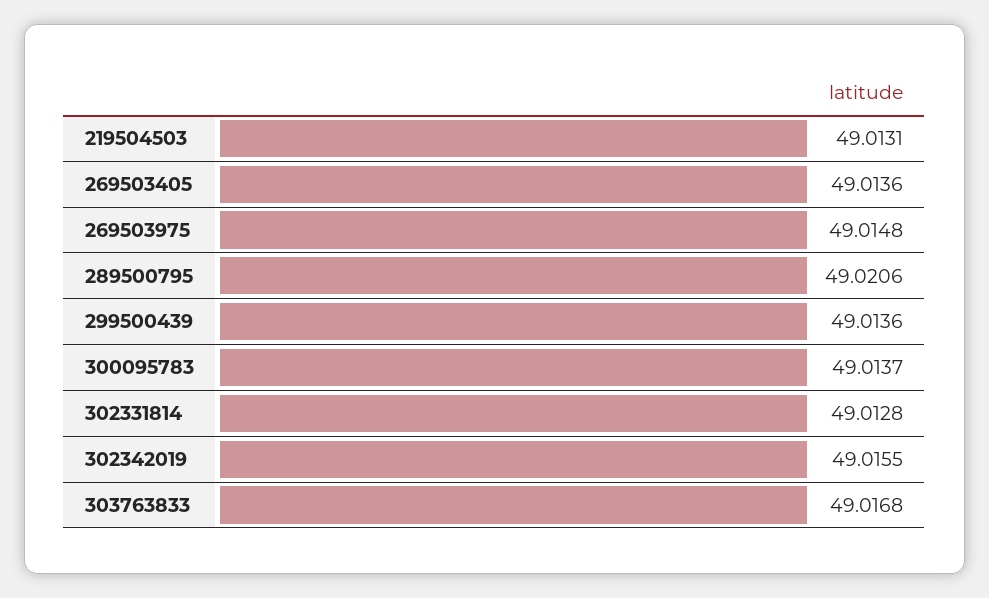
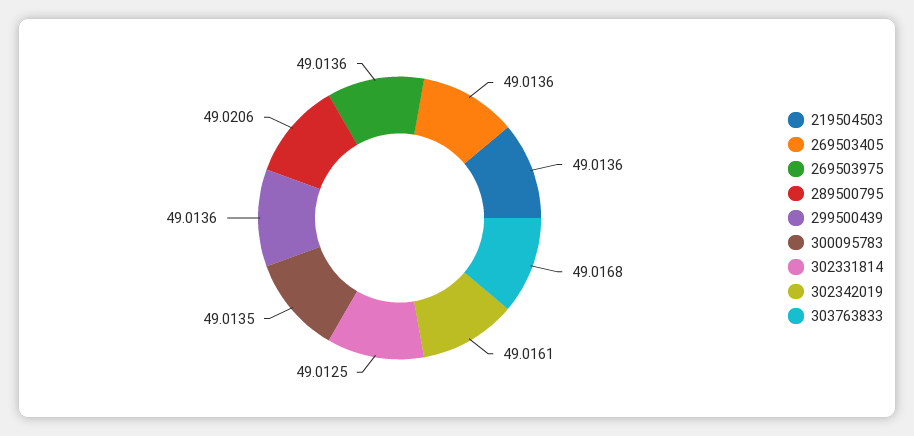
219504503: 49.0131 -> 49.0136
269503975: 49.0148 -> 49.0136
300095783: 49.0137 -> 49.0135
302331814: 49.0128 -> 49.0125
302342019: 49.0155 -> 49.0161

